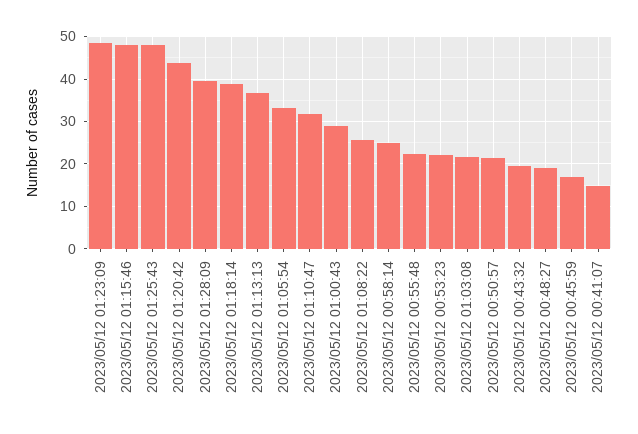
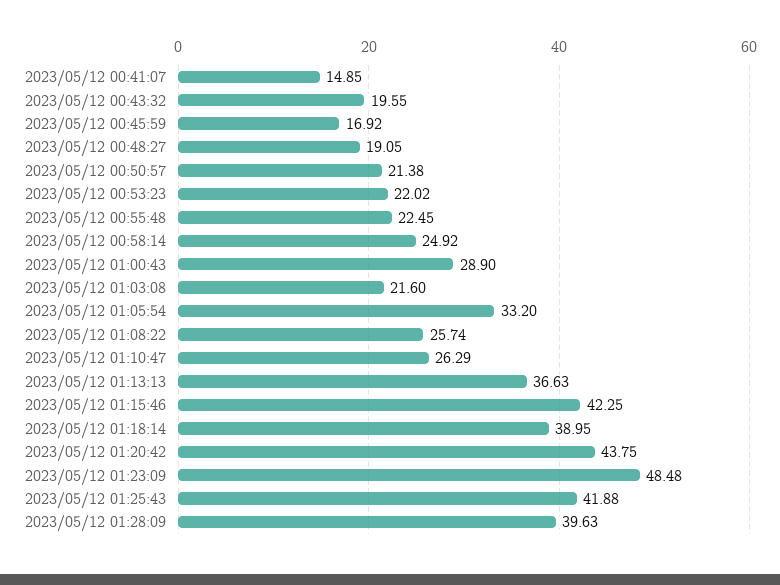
2023/05/12 01:15:46: 48 -> 42.25
2023/05/12 01:25:43: 48 -> 41.88
2023/05/12 01:10:47: 32 -> 26.29

